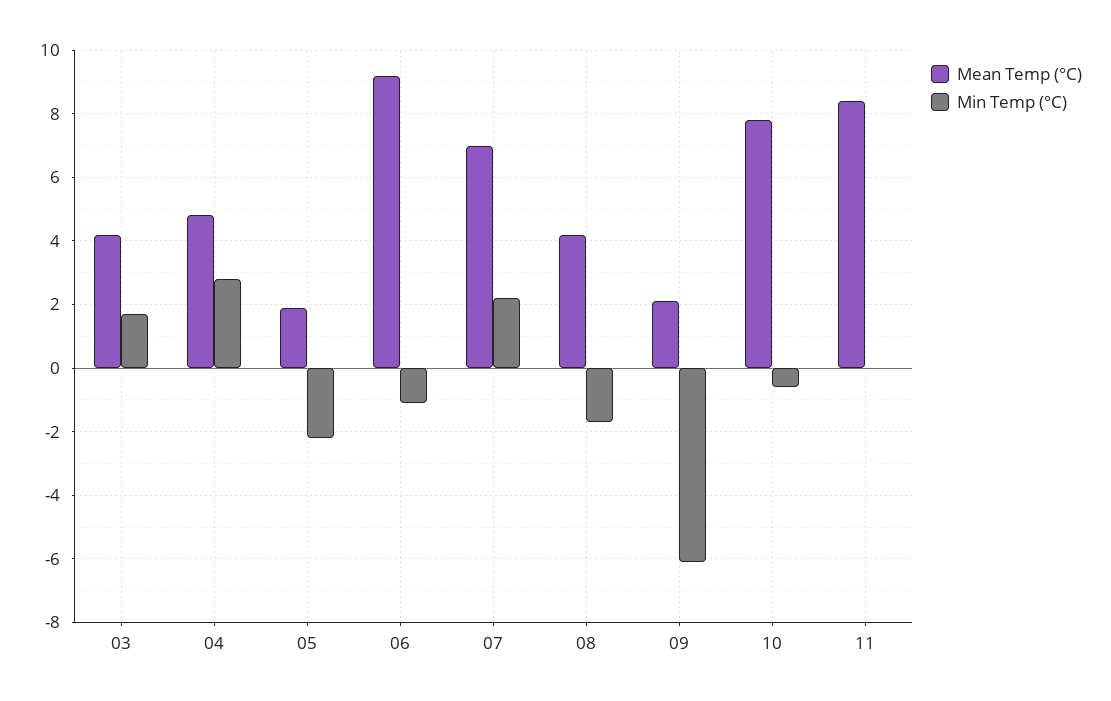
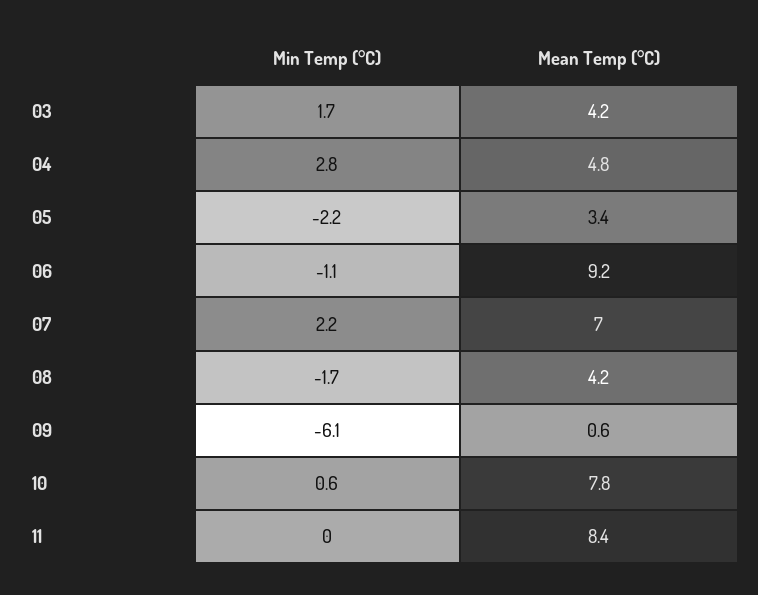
Mean Temp (°C), 05: 2 -> 3.4
Mean Temp (°C), 09: 2 -> 0.6
Min Temp (°C), 10: -0.5 -> 0.6

